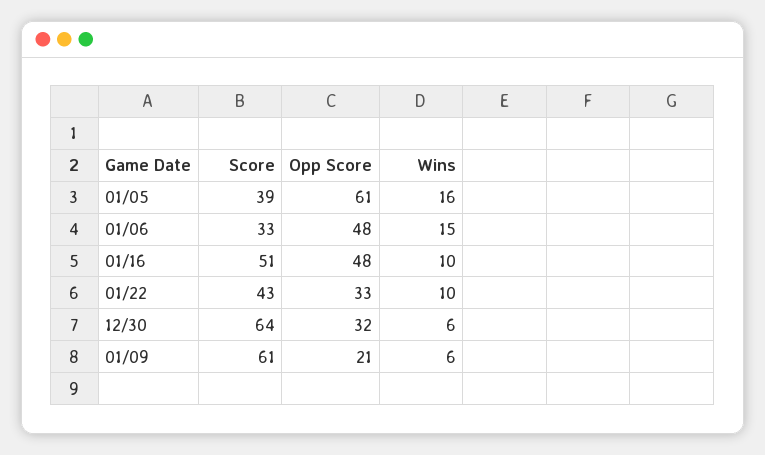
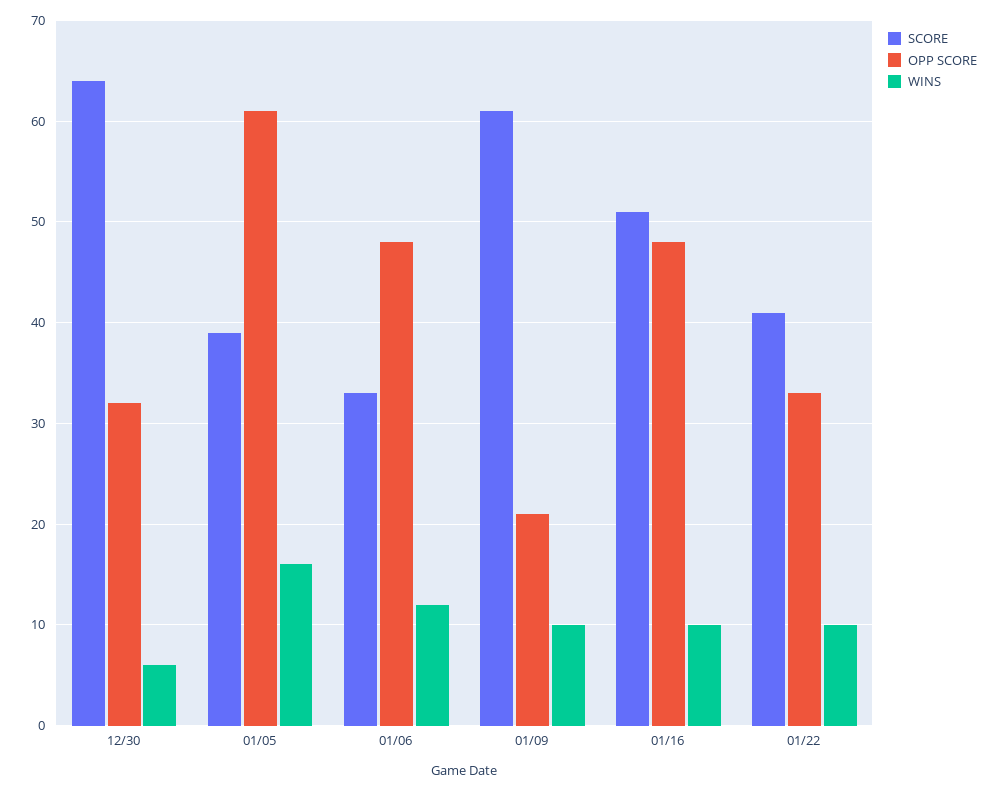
Wins, 01/06: 15 -> 12
Score, 01/22: 43 -> 41
Wins, 01/09: 6 -> 10

